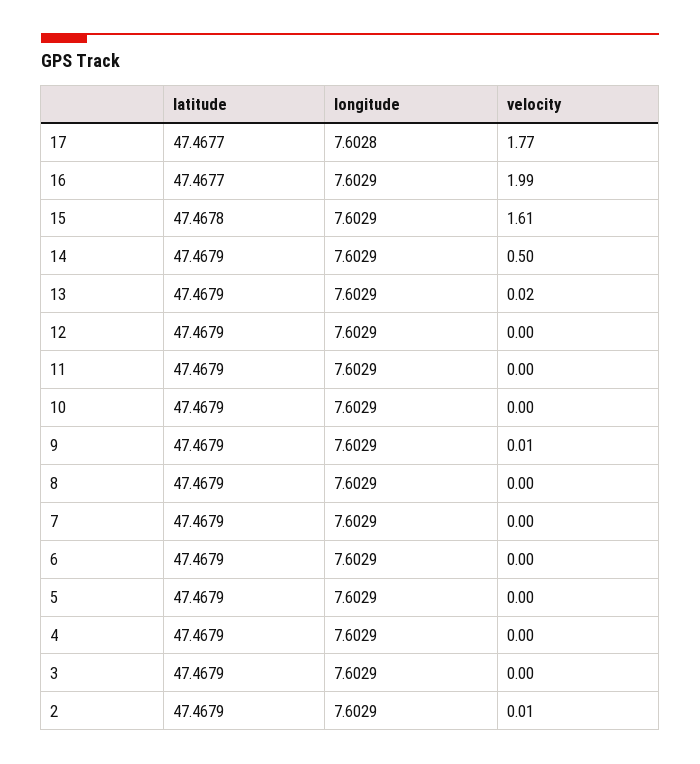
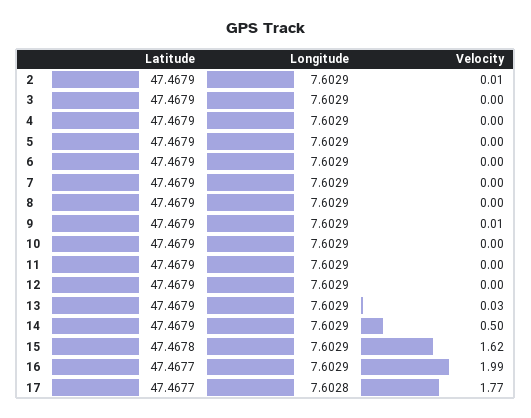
velocity, 15: 1.61 -> 1.62
velocity, 13: 0.02 -> 0.03

